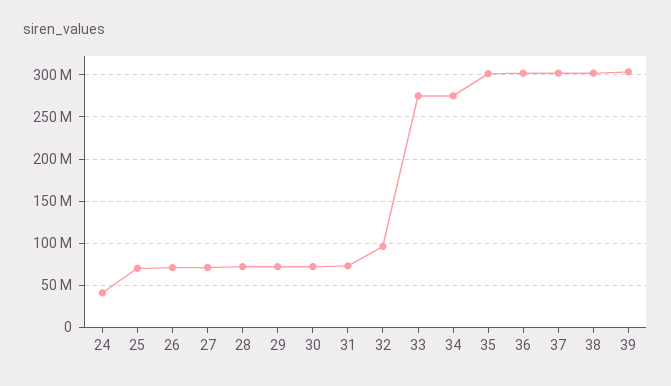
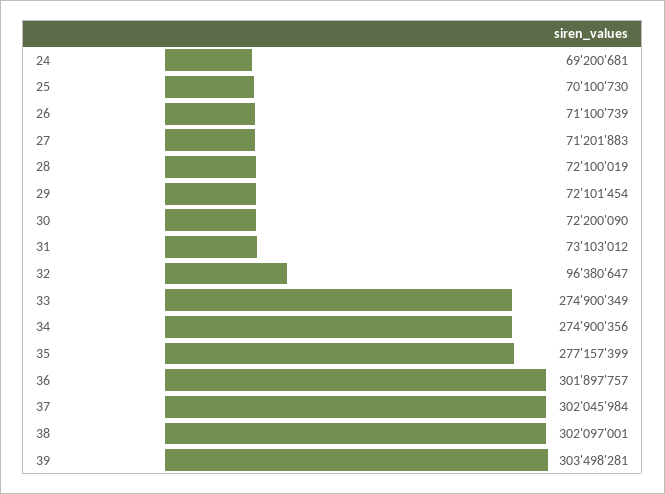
24: 40000000 -> 69200681
35: 300000000 -> 277157399

